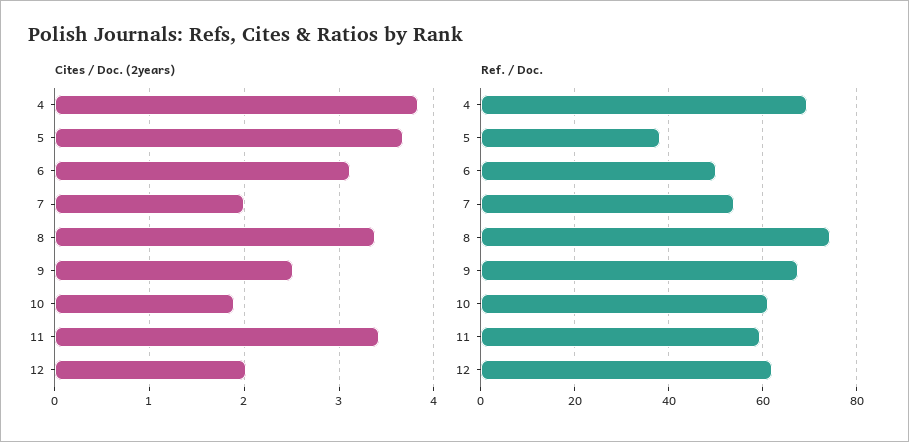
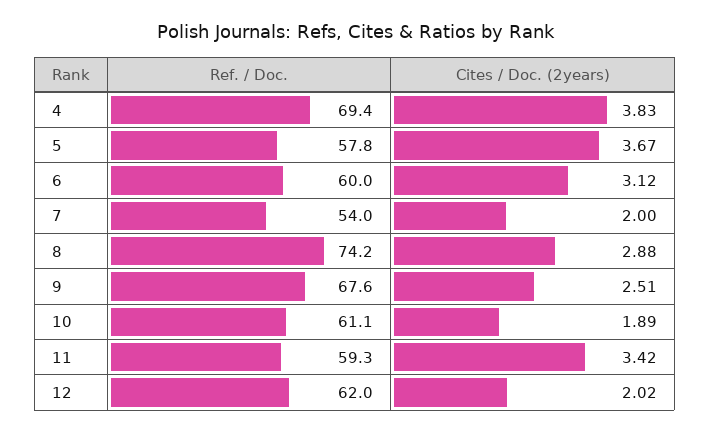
Cites / Doc. (2years), 8: 3.4 -> 2.88
Ref. / Doc., 5: 38 -> 57.8
Ref. / Doc., 6: 50 -> 60

